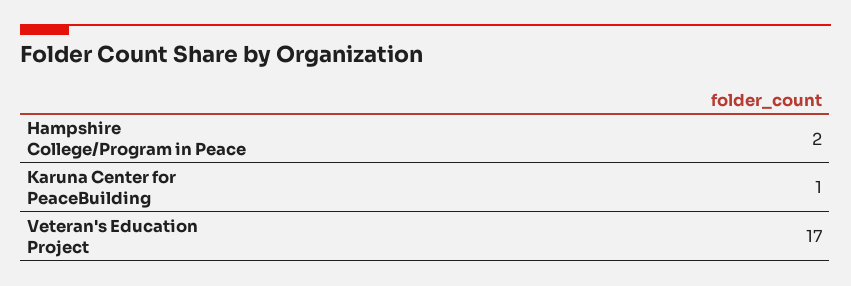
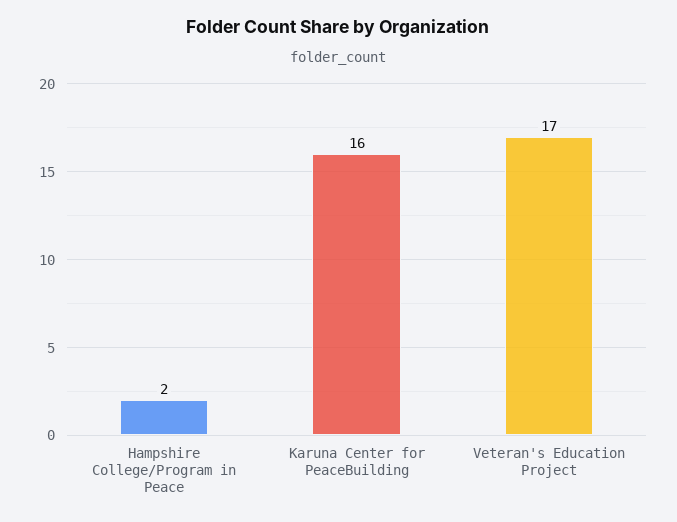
Karuna Center for PeaceBuilding: 1 -> 16

